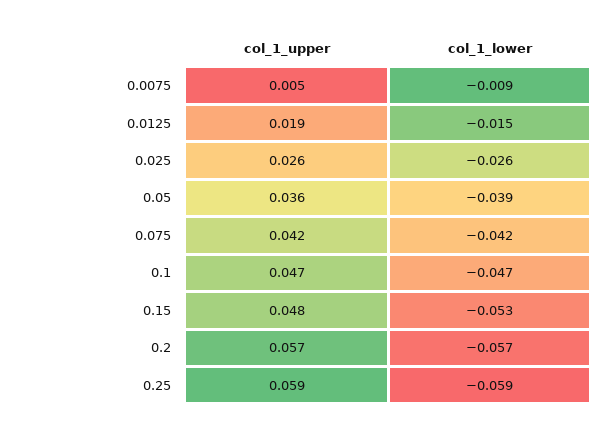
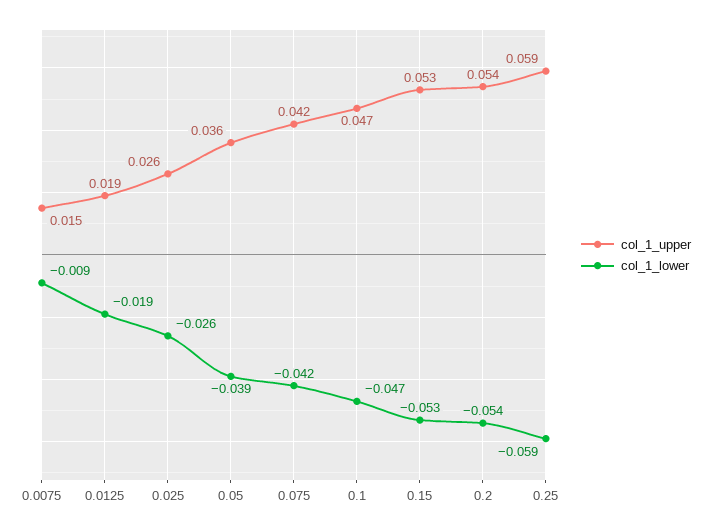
col_1_upper, 0.0075: 0.005 -> 0.015
col_1_lower, 0.0125: -0.015 -> -0.019
col_1_upper, 0.15: 0.048 -> 0.053
col_1_upper, 0.2: 0.057 -> 0.054
col_1_lower, 0.2: -0.057 -> -0.054

